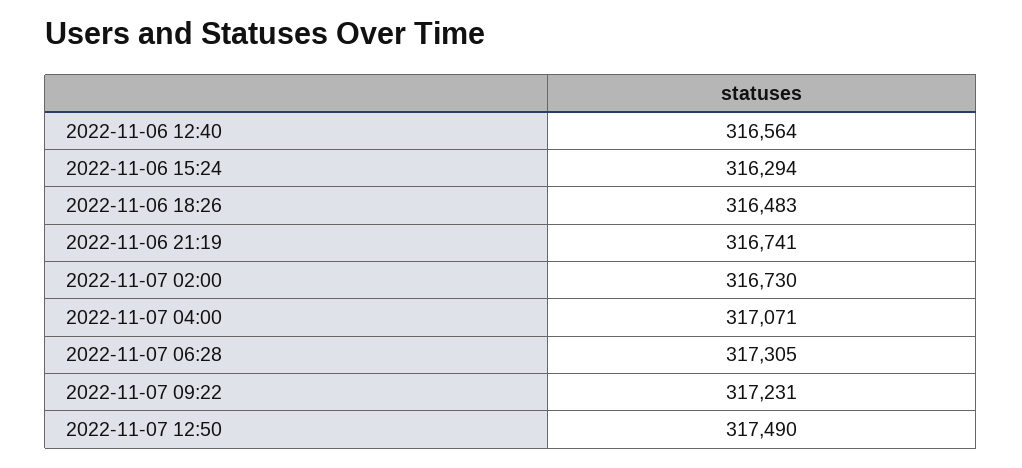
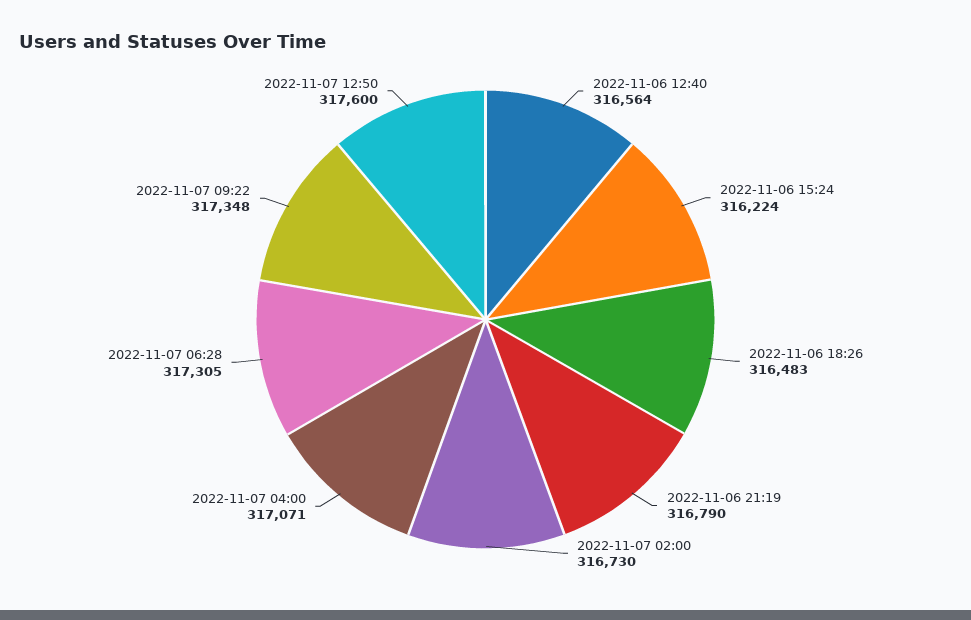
2022-11-06 15:24: 316294 -> 316224
2022-11-06 21:19: 316741 -> 316790
2022-11-07 09:22: 317231 -> 317348
2022-11-07 12:50: 317490 -> 317600

